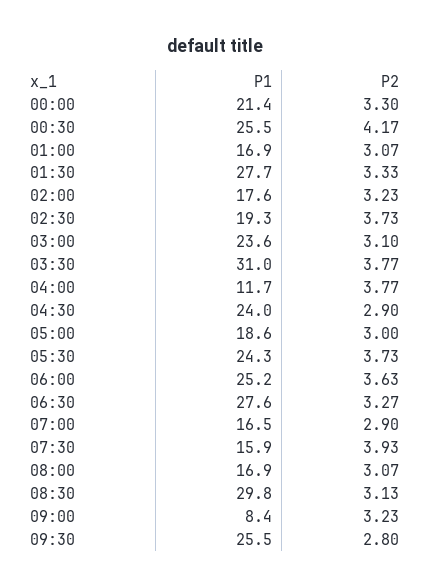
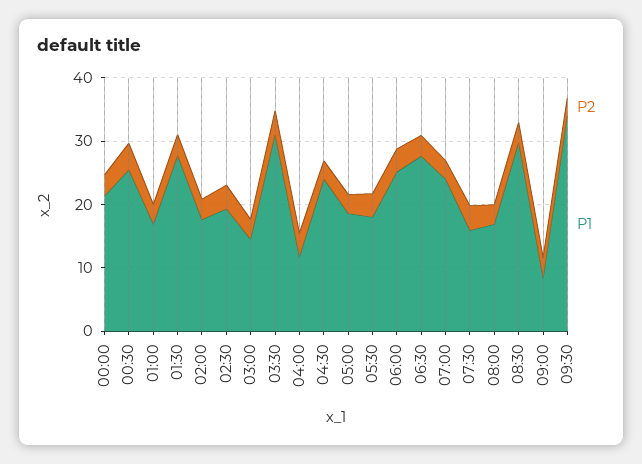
P1, 03:00: 23.6 -> 14
P1, 05:30: 24.3 -> 18
P1, 07:00: 16.5 -> 24
P1, 09:30: 25.5 -> 34

